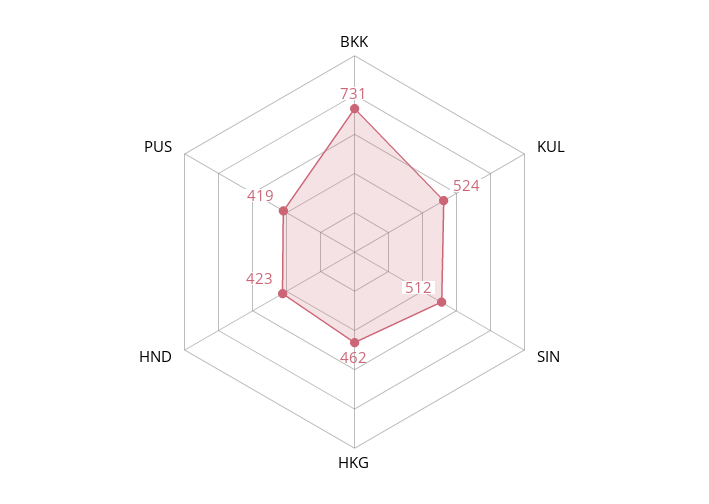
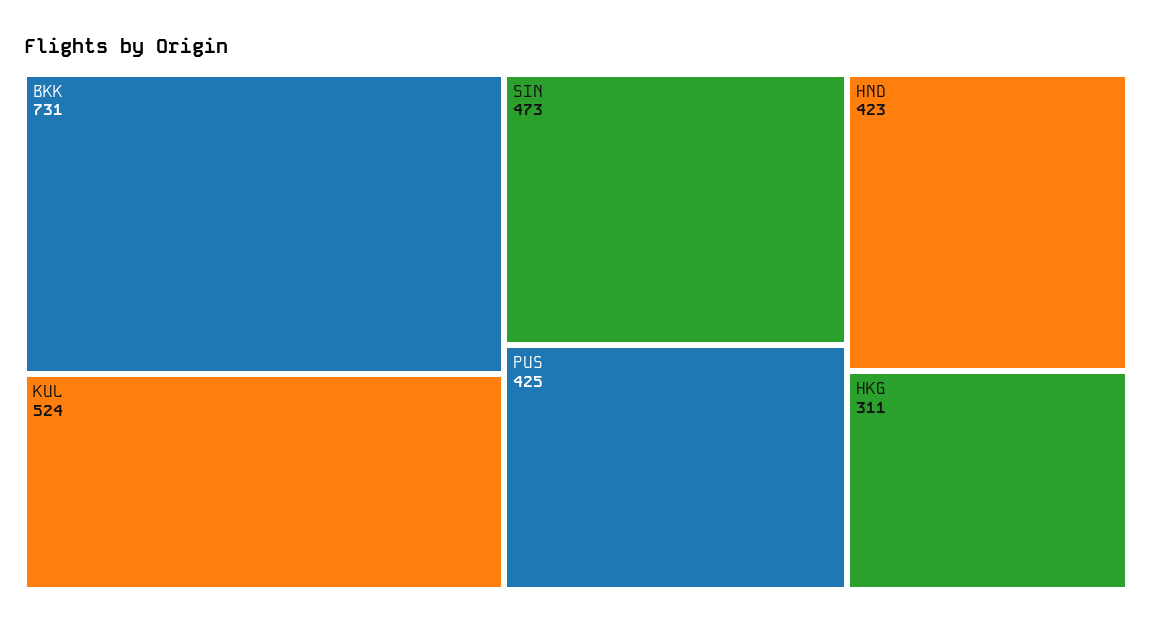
SIN: 512 -> 473
HKG: 462 -> 311
PUS: 419 -> 425

